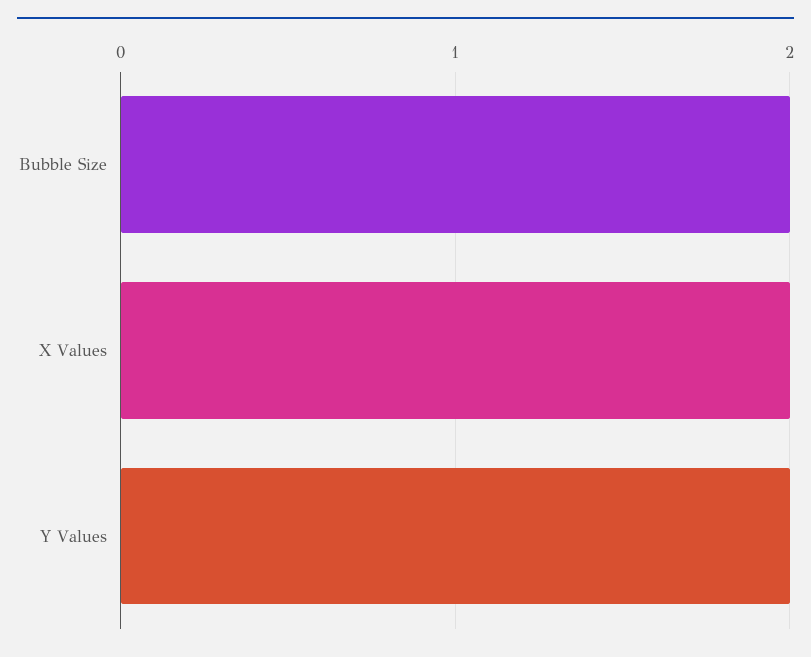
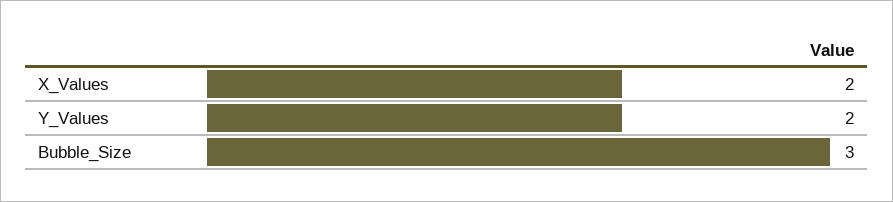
Bubble Size: 2 -> 3

